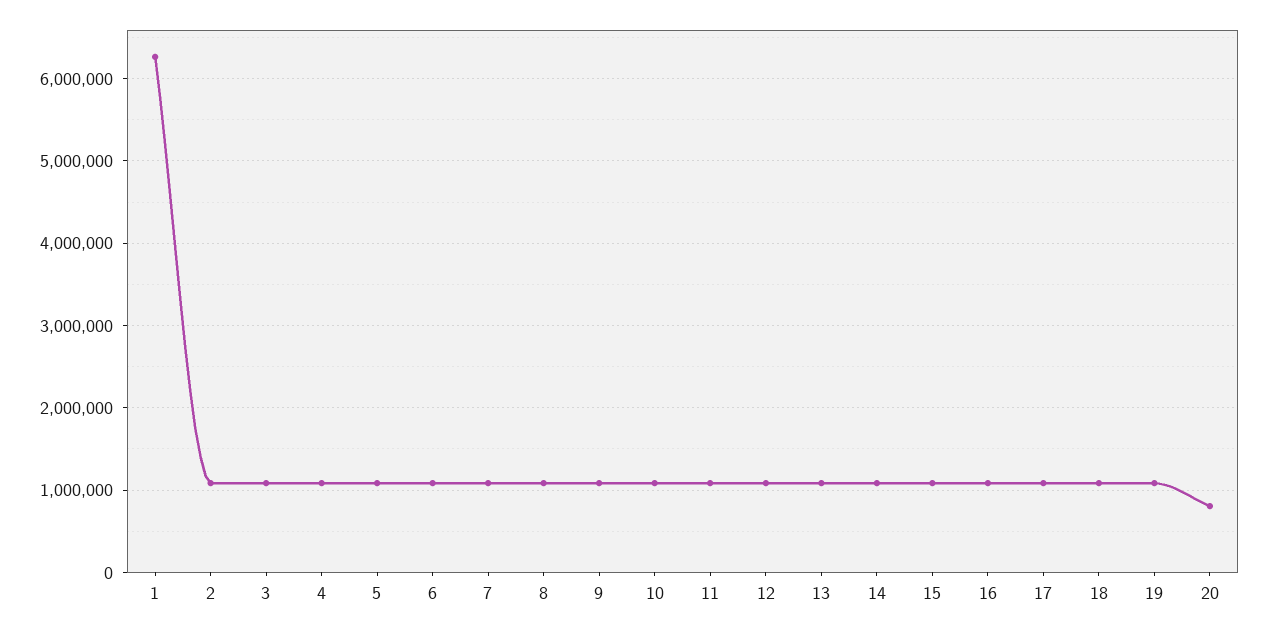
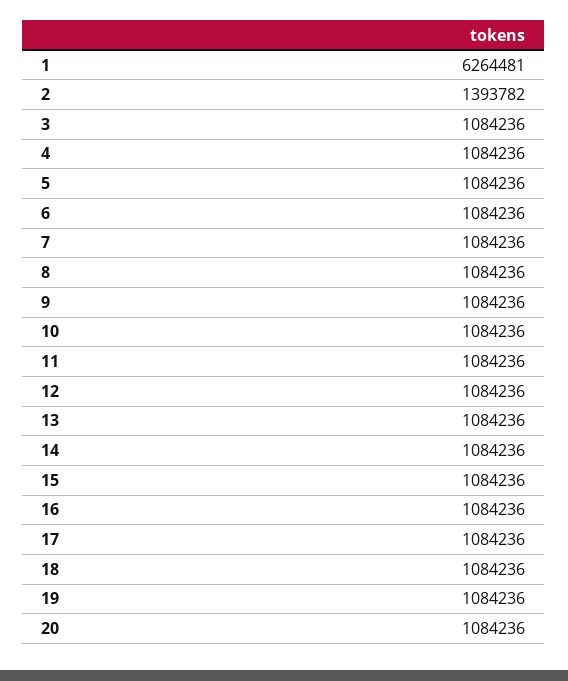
2: 1100000 -> 1393782
20: 800000 -> 1084236

